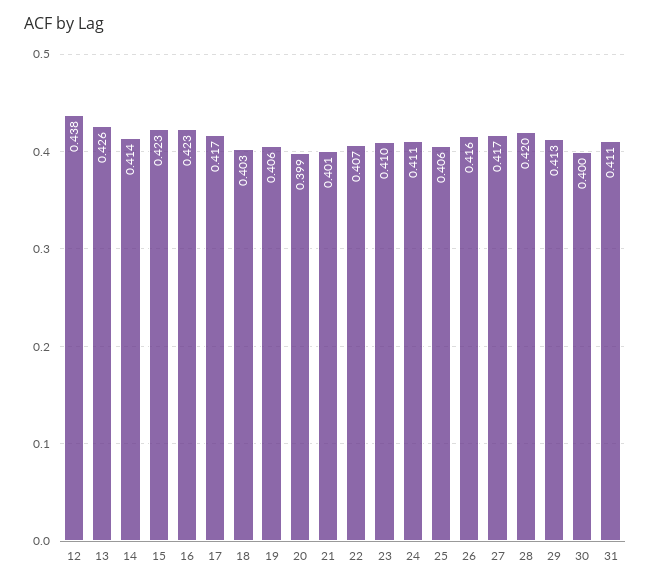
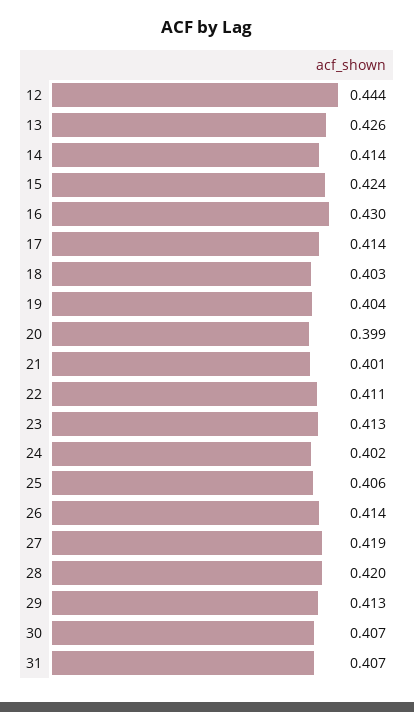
12: 0.438 -> 0.444
15: 0.423 -> 0.424
16: 0.423 -> 0.43
17: 0.417 -> 0.414
19: 0.406 -> 0.404
22: 0.407 -> 0.411
23: 0.41 -> 0.413
24: 0.411 -> 0.402
26: 0.416 -> 0.414
27: 0.417 -> 0.419
30: 0.4 -> 0.407
31: 0.411 -> 0.407

